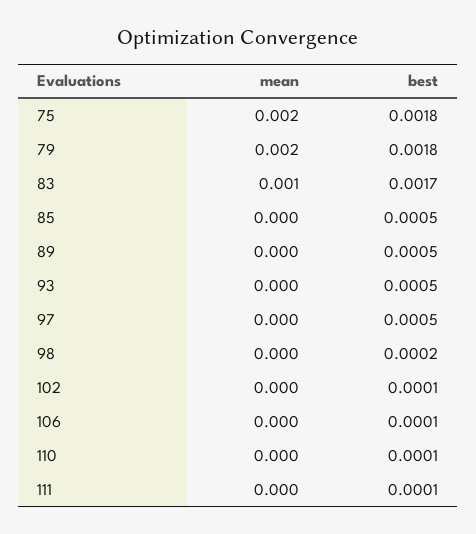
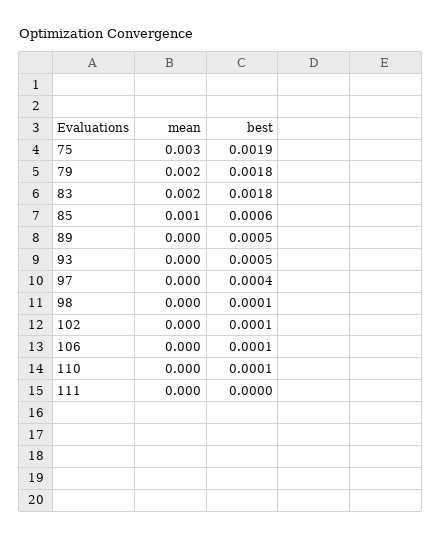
mean, 75: 0.002 -> 0.003
best, 75: 0.0018 -> 0.0019
mean, 83: 0.001 -> 0.002
best, 83: 0.0017 -> 0.0018
mean, 85: 0 -> 0.001
best, 85: 0.0005 -> 0.0006
best, 97: 0.0005 -> 0.0004
best, 98: 0.0002 -> 0.0001
best, 111: 0.0001 -> 0

